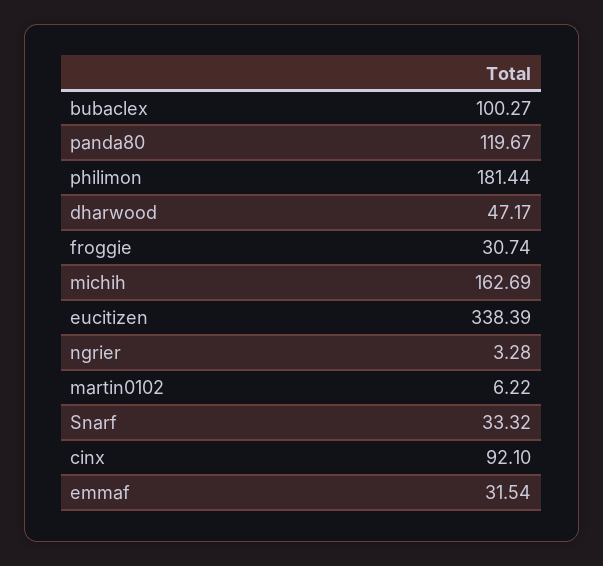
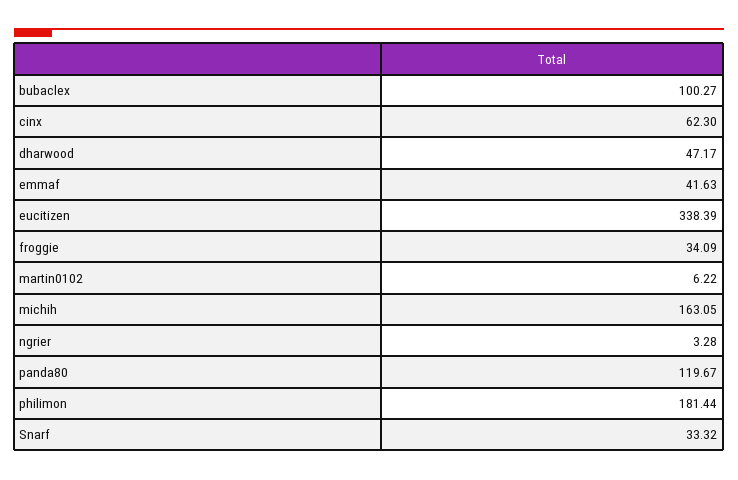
froggie: 30.74 -> 34.09
michih: 162.69 -> 163.05
cinx: 92.1 -> 62.3
emmaf: 31.54 -> 41.63

